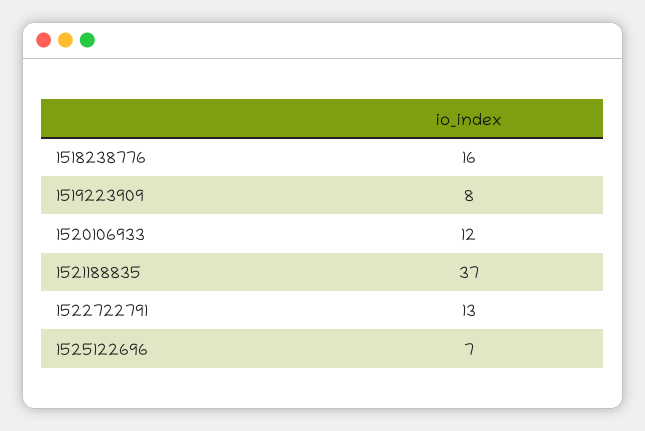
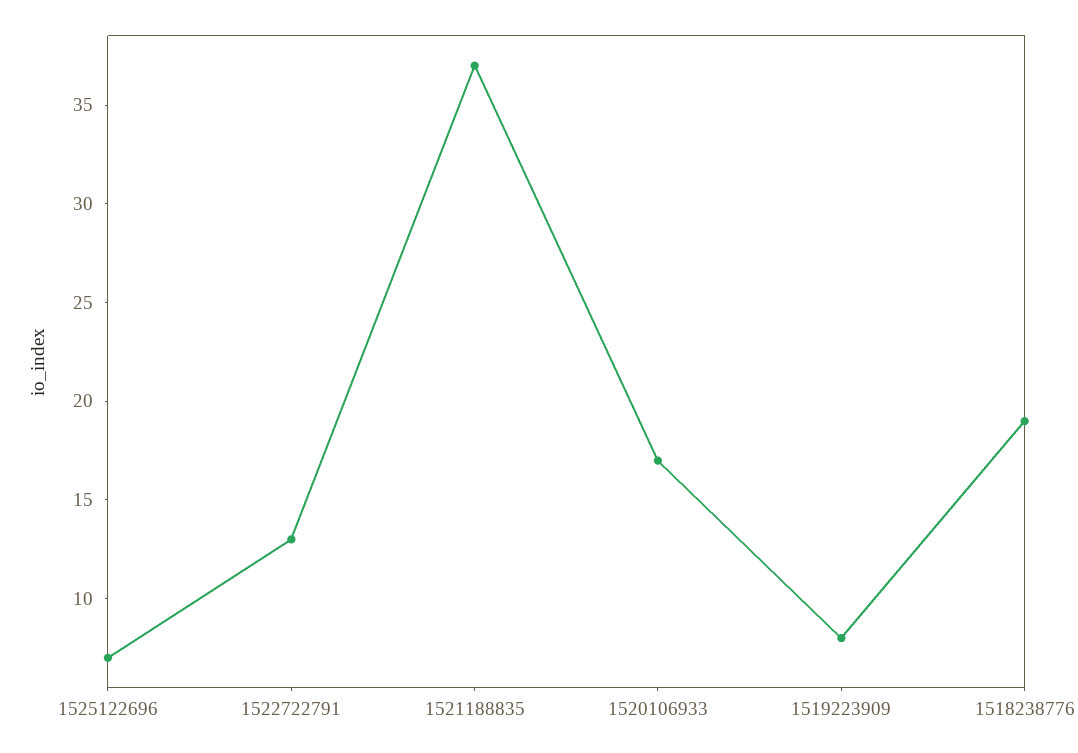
1518238776: 16 -> 19
1520106933: 12 -> 17

